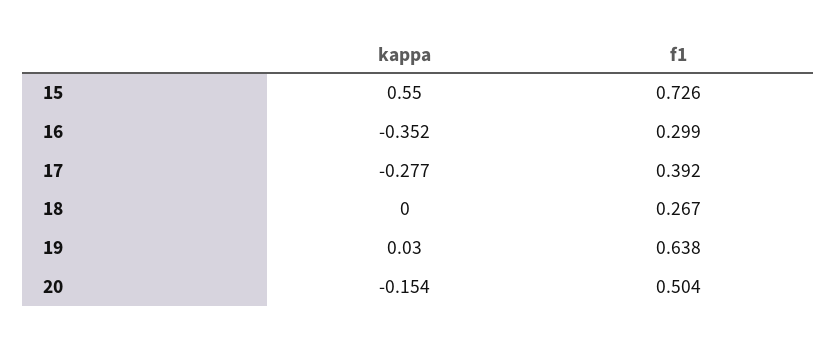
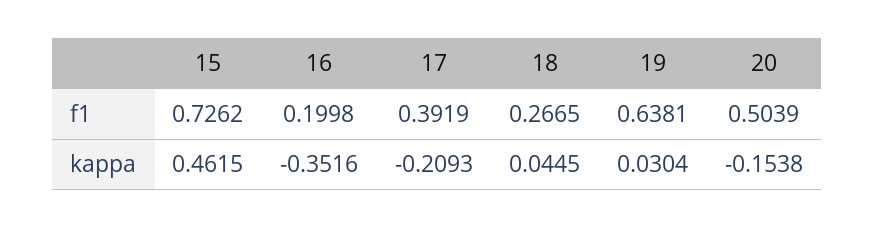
kappa, 15: 0.55 -> 0.4615
f1, 16: 0.299 -> 0.1998
kappa, 17: -0.277 -> -0.2093
kappa, 18: 0 -> 0.0445

